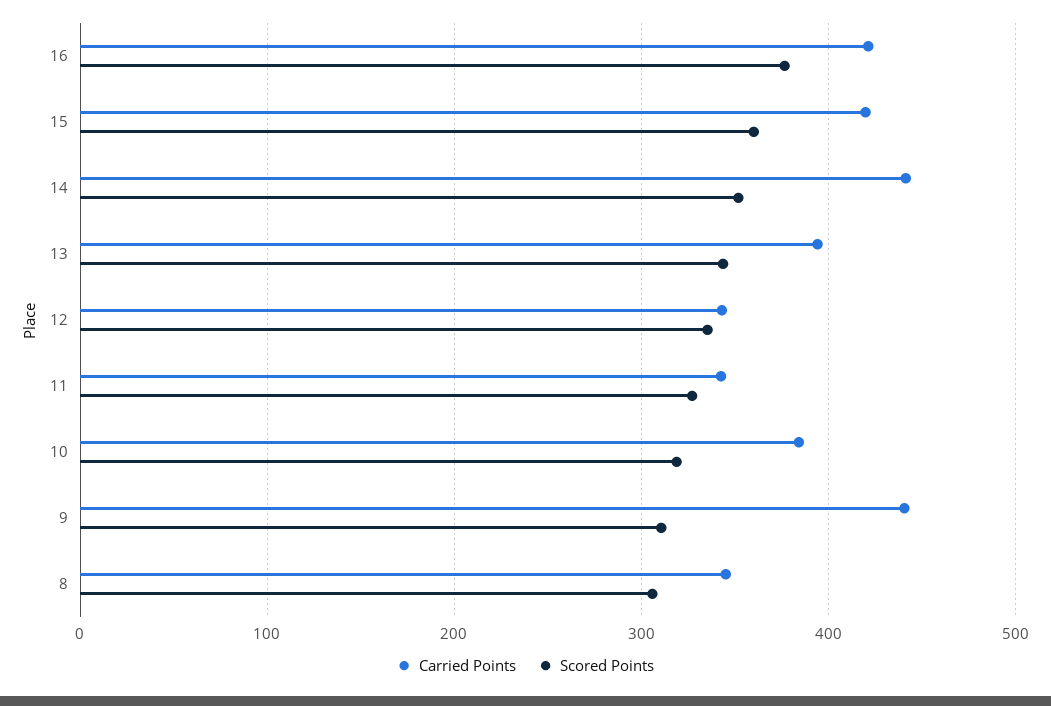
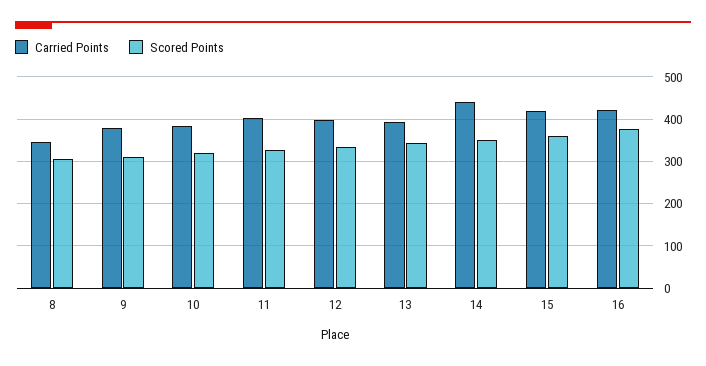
Carried Points, 12: 340 -> 400
Carried Points, 11: 340 -> 400
Carried Points, 9: 440 -> 380

